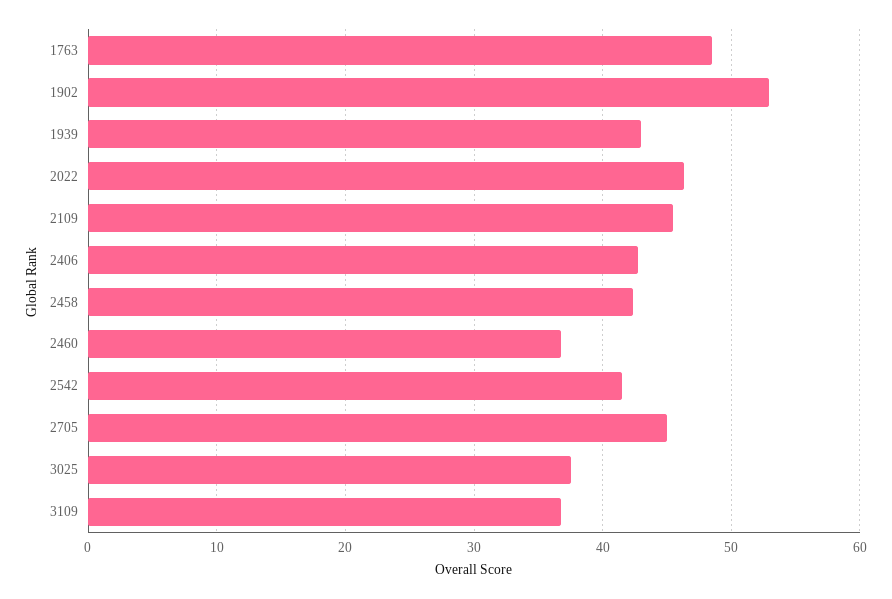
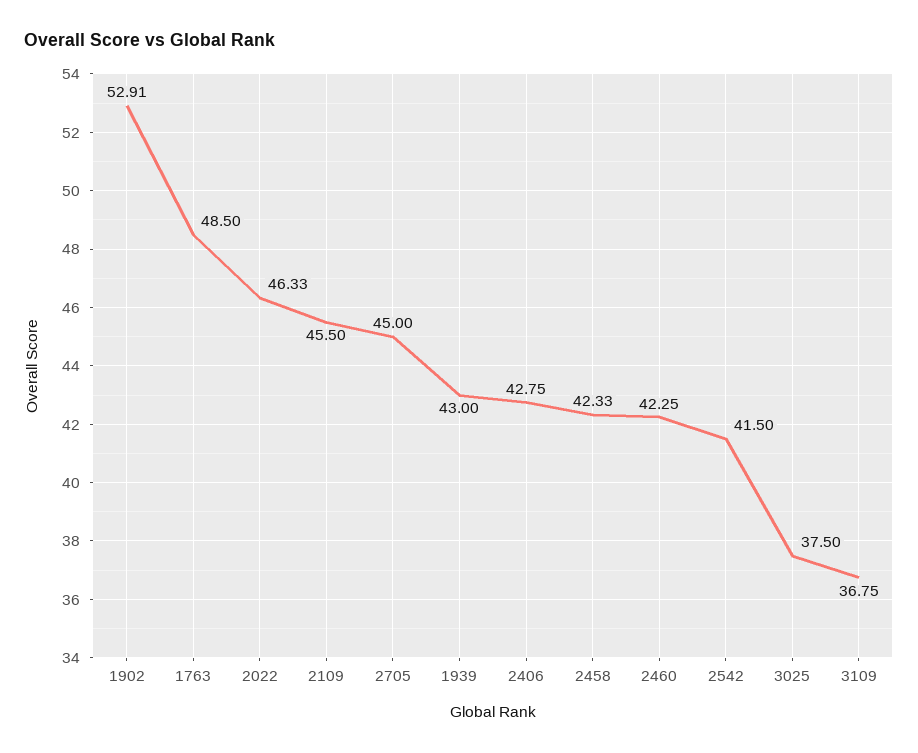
2460: 37 -> 42.25

